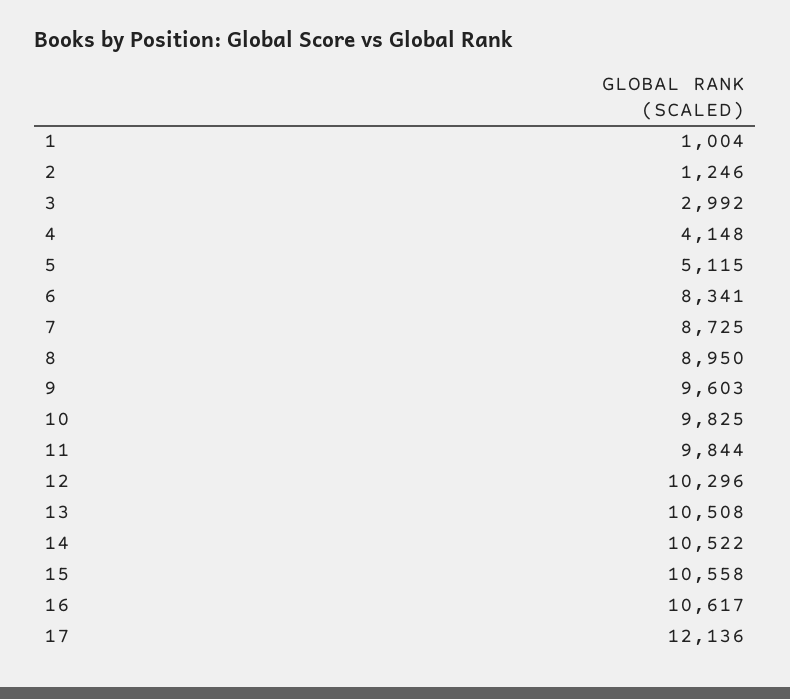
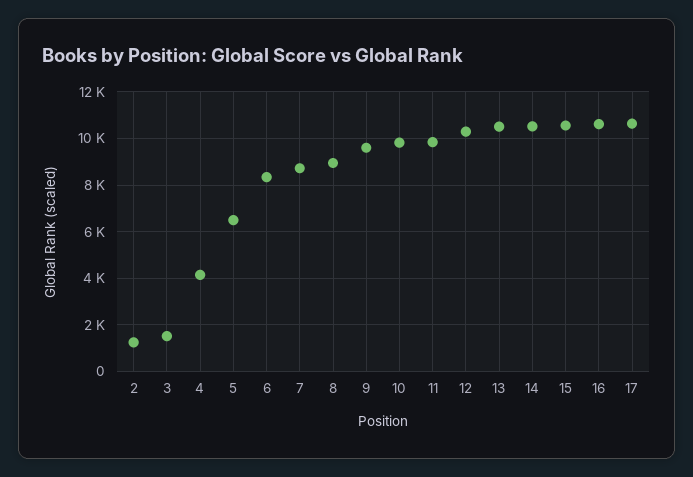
1: 1004 -> none
3: 2992 -> 1500
5: 5115 -> 6500
17: 12136 -> 10500

